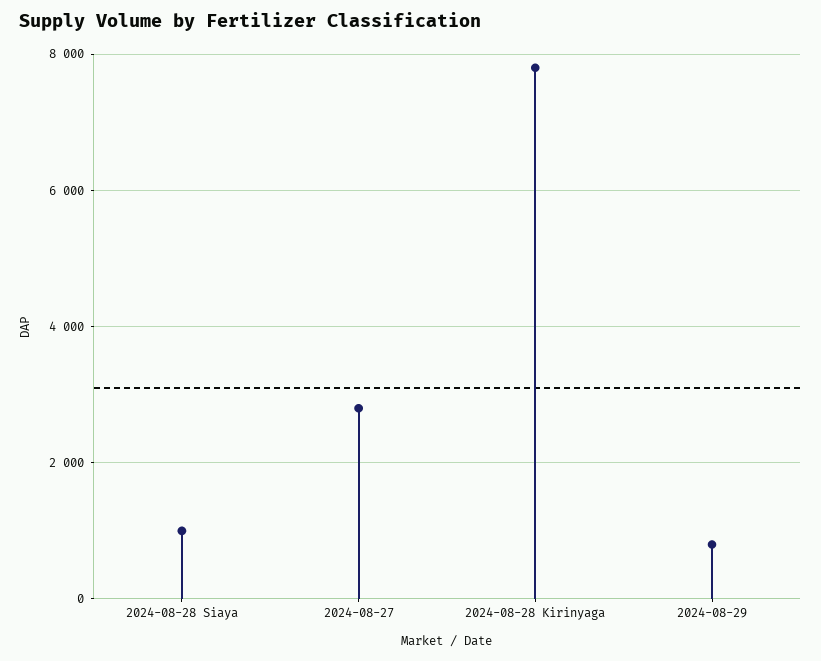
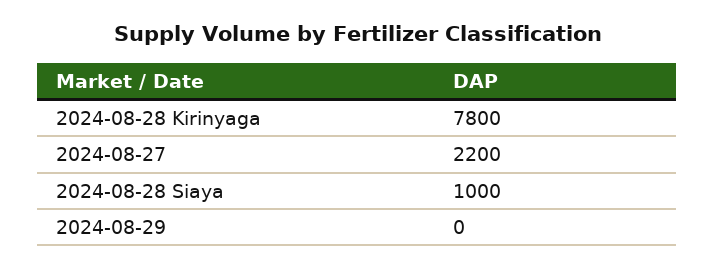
2024-08-27: 2800 -> 2200
2024-08-29: 800 -> 0

